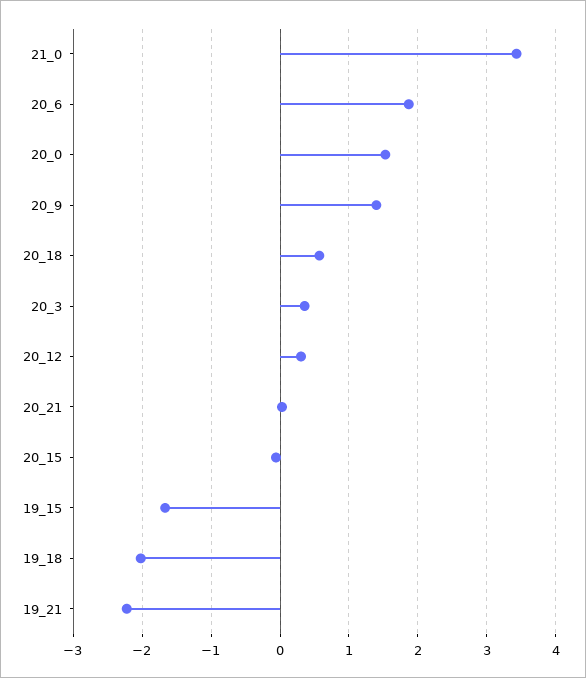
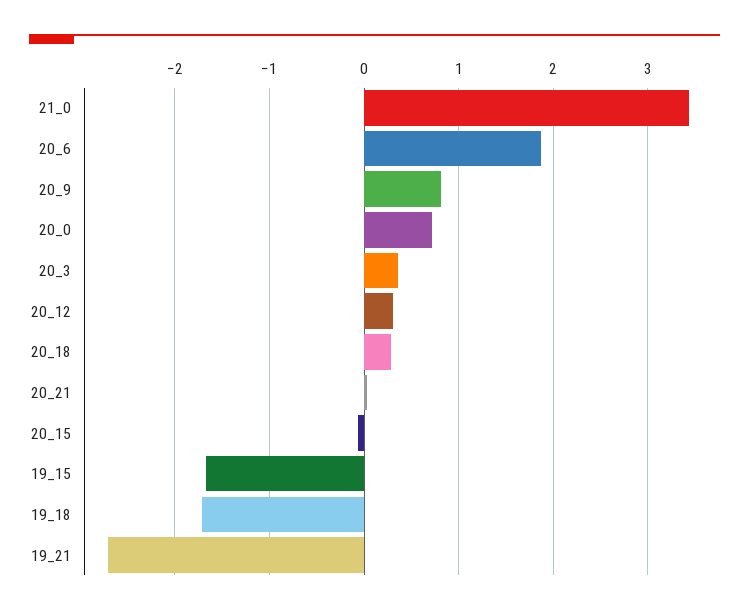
20_0: 1.5 -> 0.7
20_9: 1.4 -> 0.8
20_18: 0.6 -> 0.3
19_18: -2 -> -1.7
19_21: -2.2 -> -2.7

